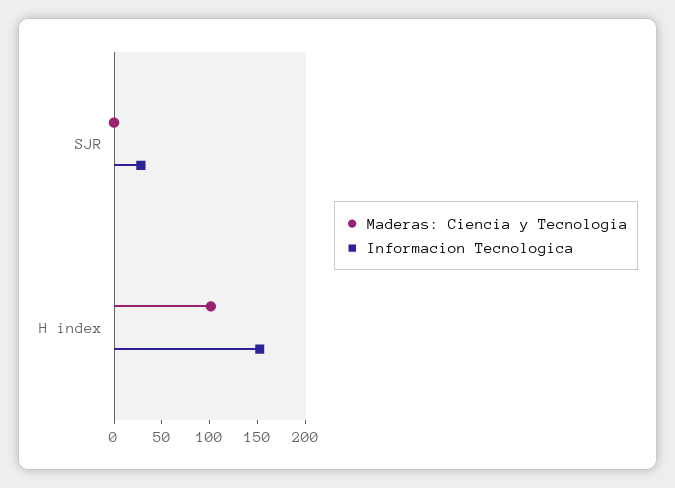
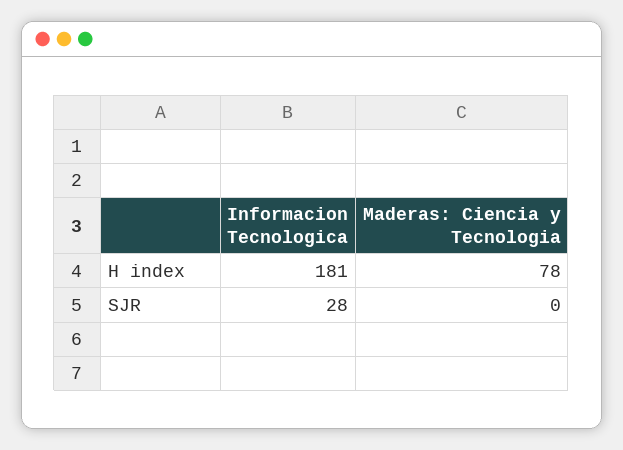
Maderas: Ciencia y Tecnologia, H index: 100 -> 78
Informacion Tecnologica, H index: 150 -> 181

